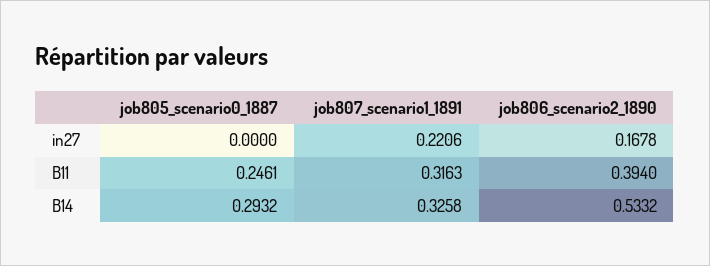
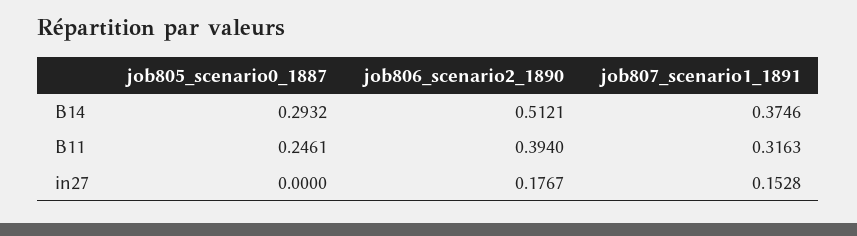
job807_scenario1_1891, in27: 0.2206 -> 0.1528
job806_scenario2_1890, in27: 0.1678 -> 0.1767
job807_scenario1_1891, B14: 0.3258 -> 0.3746
job806_scenario2_1890, B14: 0.5332 -> 0.5121

